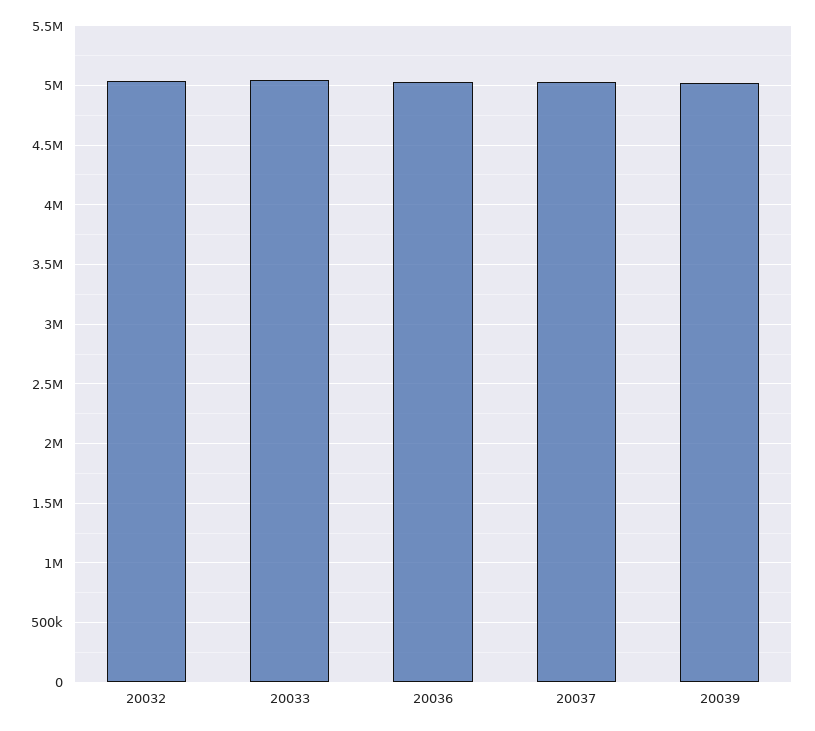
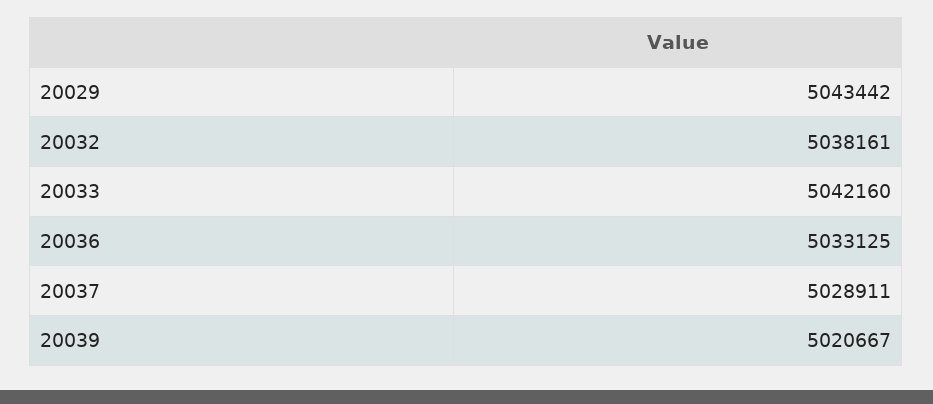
20029: none -> 5043442

